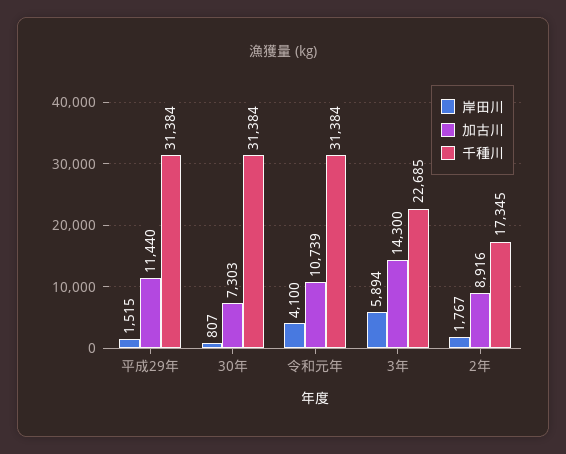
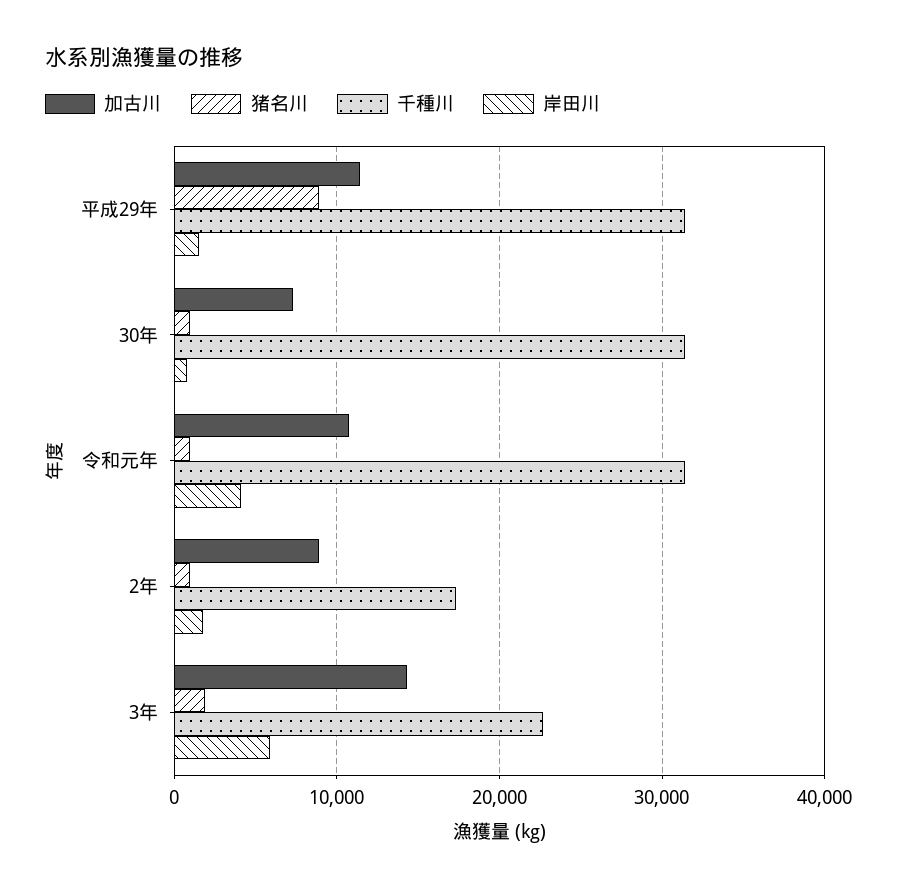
猪名川, 平成29年: none -> 9000
猪名川, 30年: none -> 1000
猪名川, 令和元年: none -> 1000
猪名川, 2年: none -> 1000
猪名川, 3年: none -> 2000

